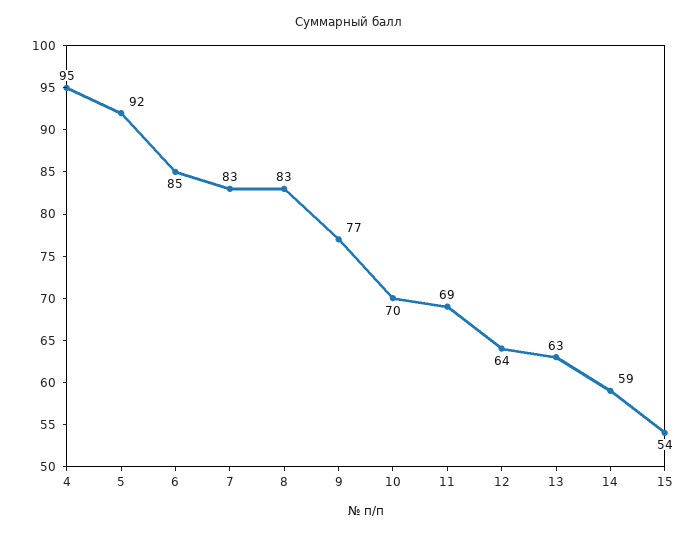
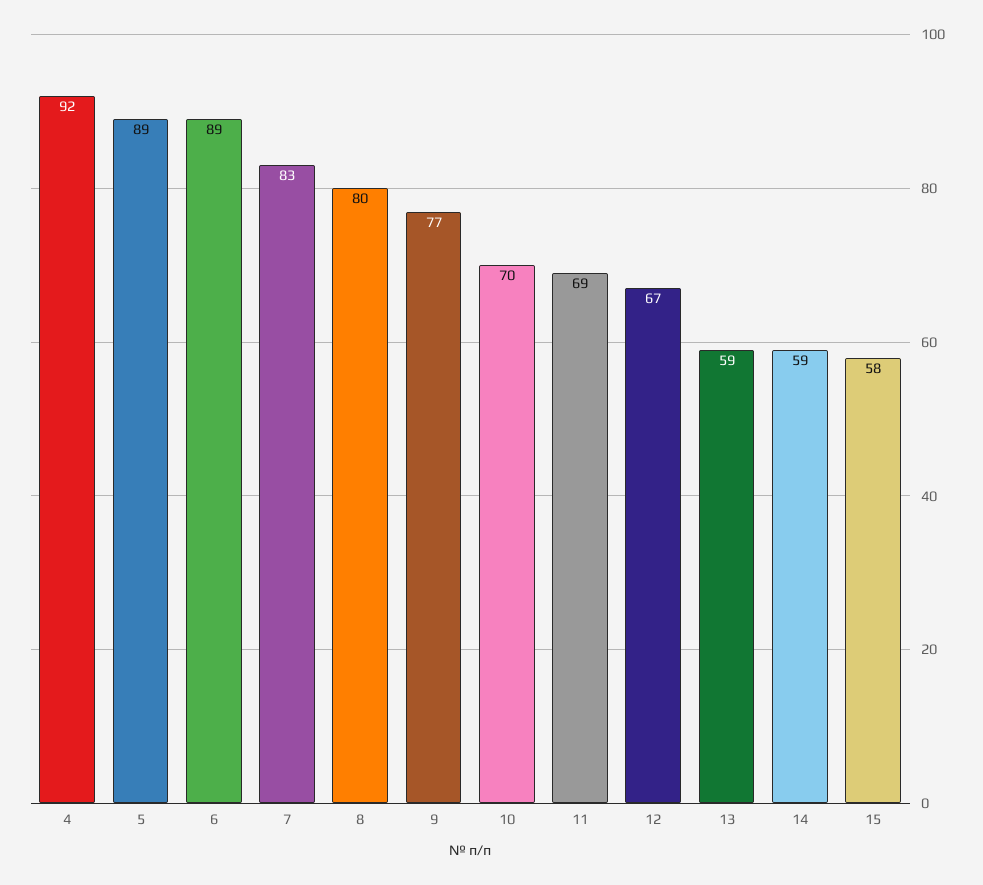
4: 95 -> 92
5: 92 -> 89
6: 85 -> 89
8: 83 -> 80
12: 64 -> 67
13: 63 -> 59
15: 54 -> 58

